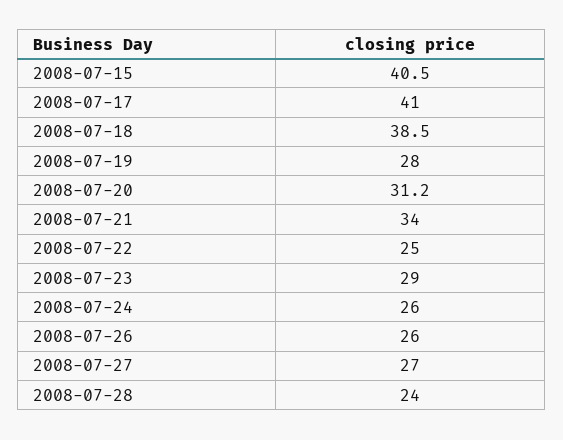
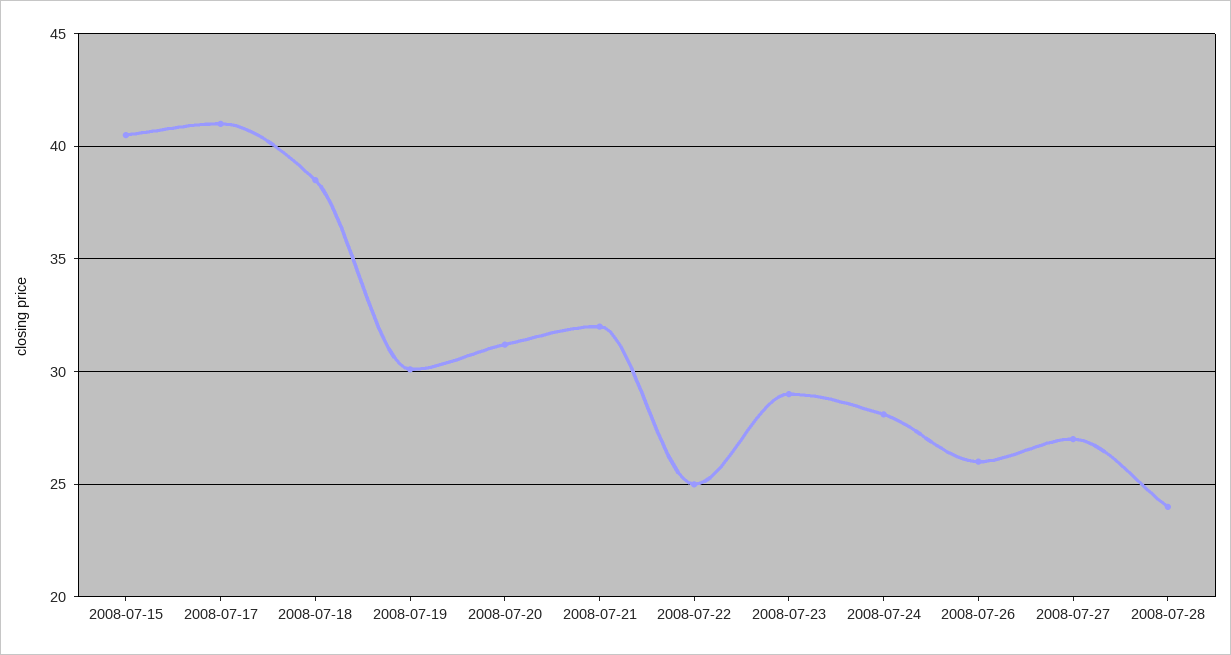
2008-07-19: 28 -> 30
2008-07-21: 34 -> 32
2008-07-24: 26 -> 28

